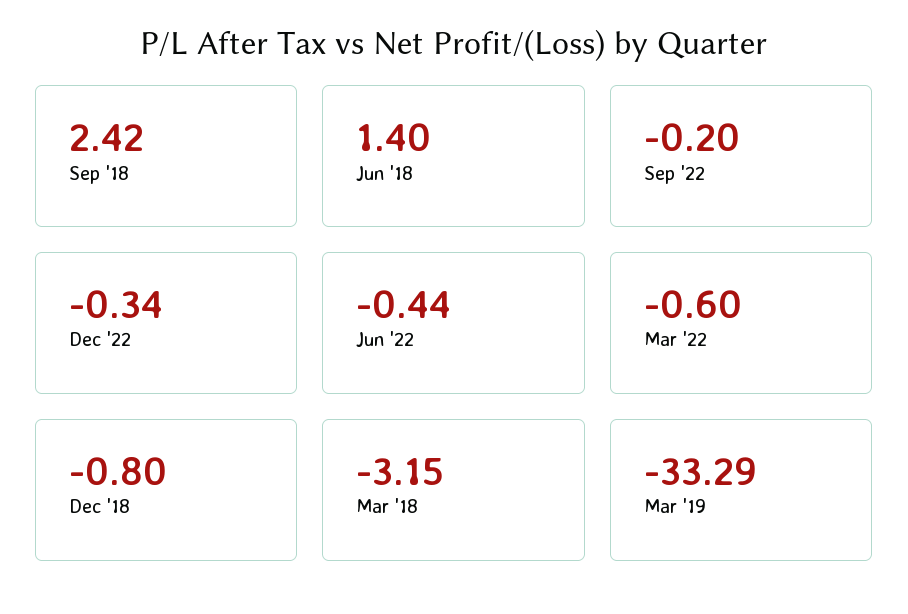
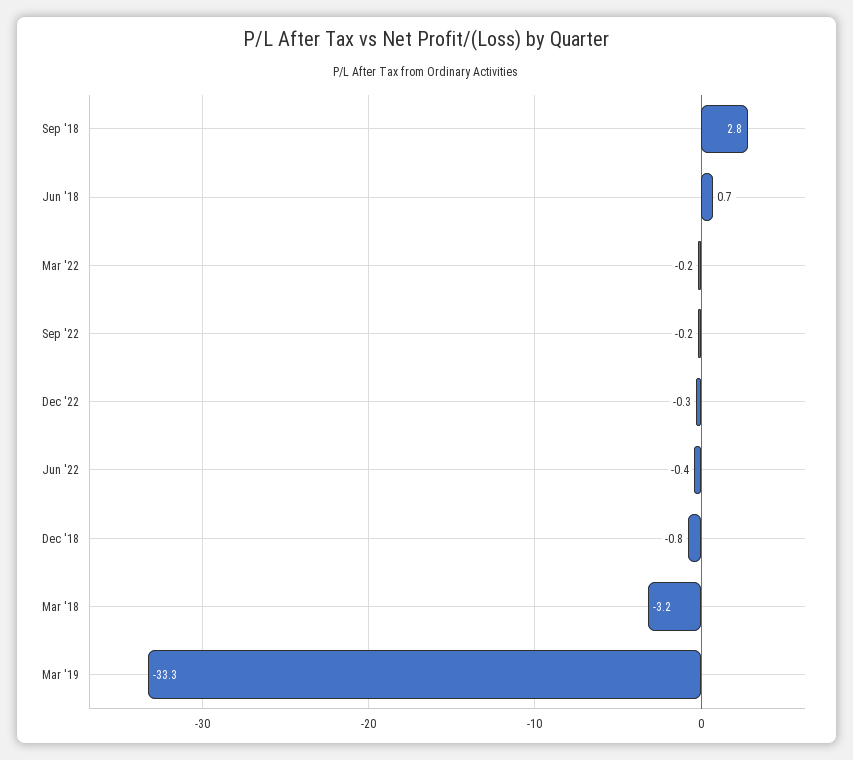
Sep '18: 2.42 -> 2.8
Jun '18: 1.4 -> 0.7
Mar '22: -0.6 -> -0.2

